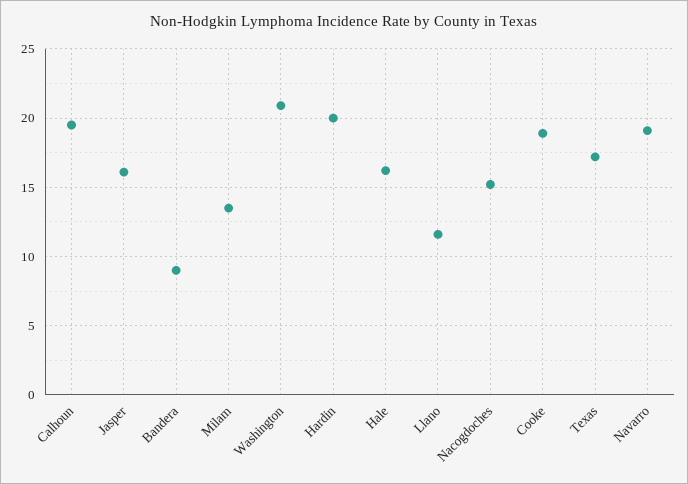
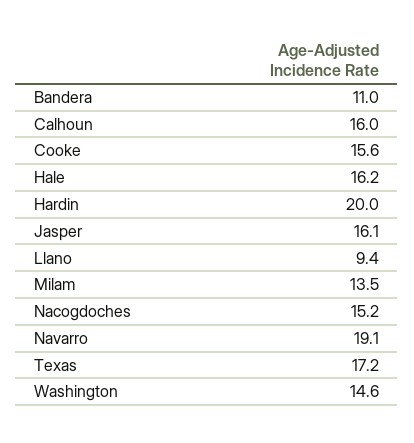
Calhoun: 19.5 -> 16
Bandera: 9 -> 11
Washington: 21 -> 14.6
Llano: 11.5 -> 9.4
Cooke: 19 -> 15.6

